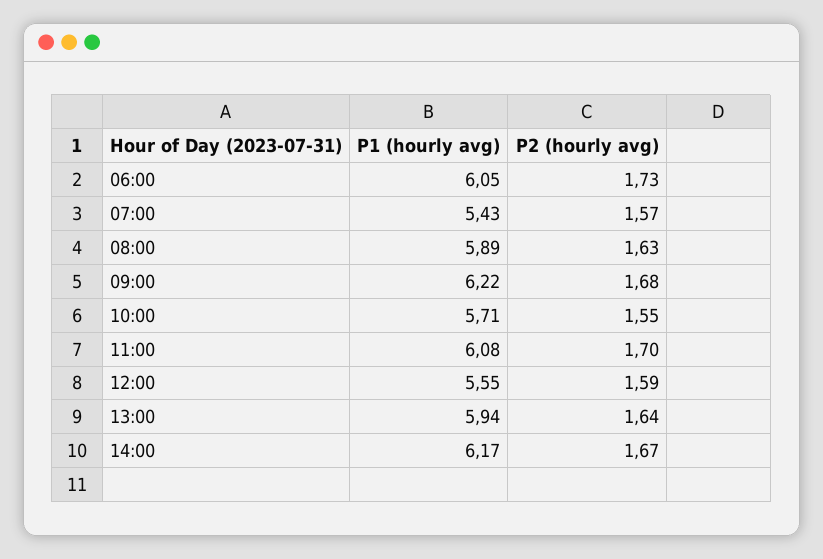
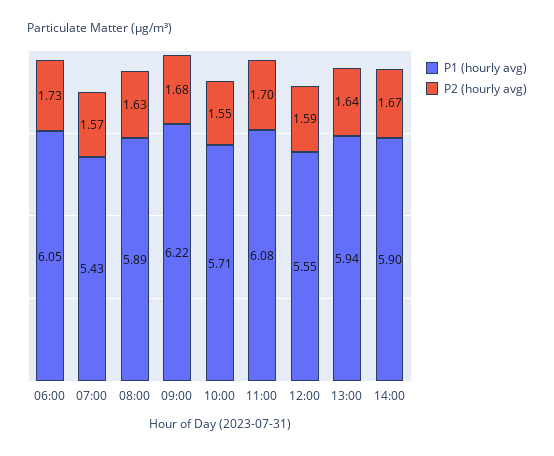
P1 (hourly avg), 14:00: 6.17 -> 5.9

